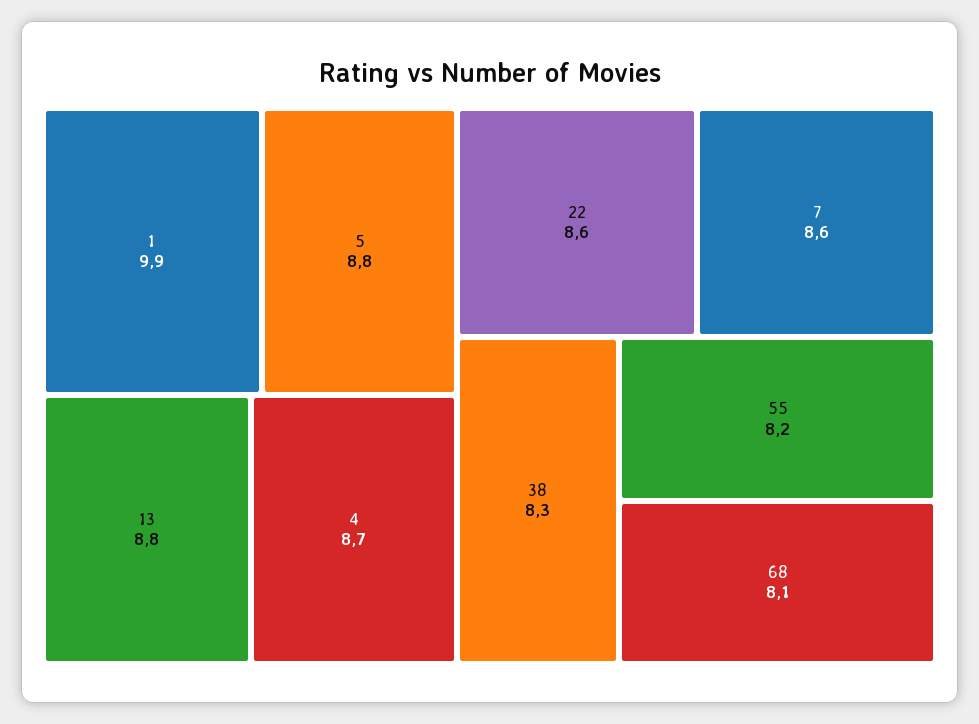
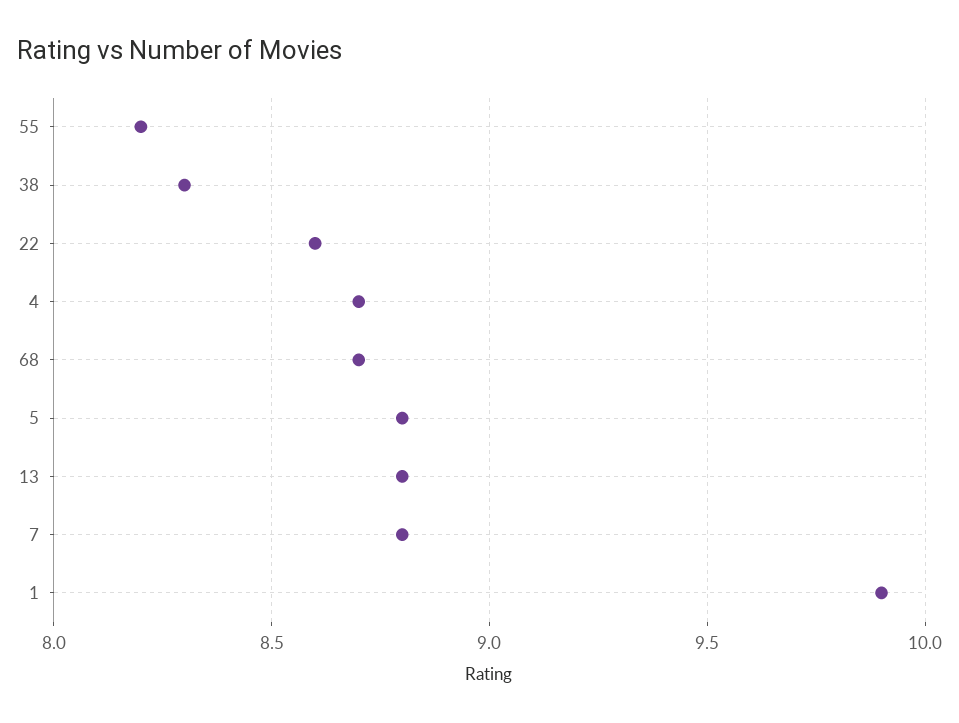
7: 8.6 -> 8.8
68: 8.1 -> 8.7

